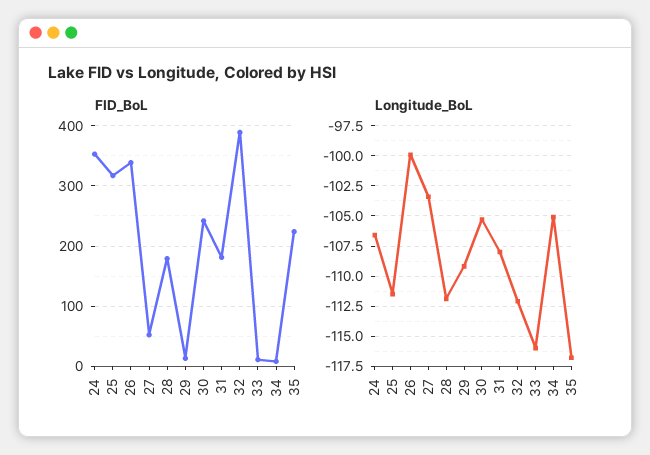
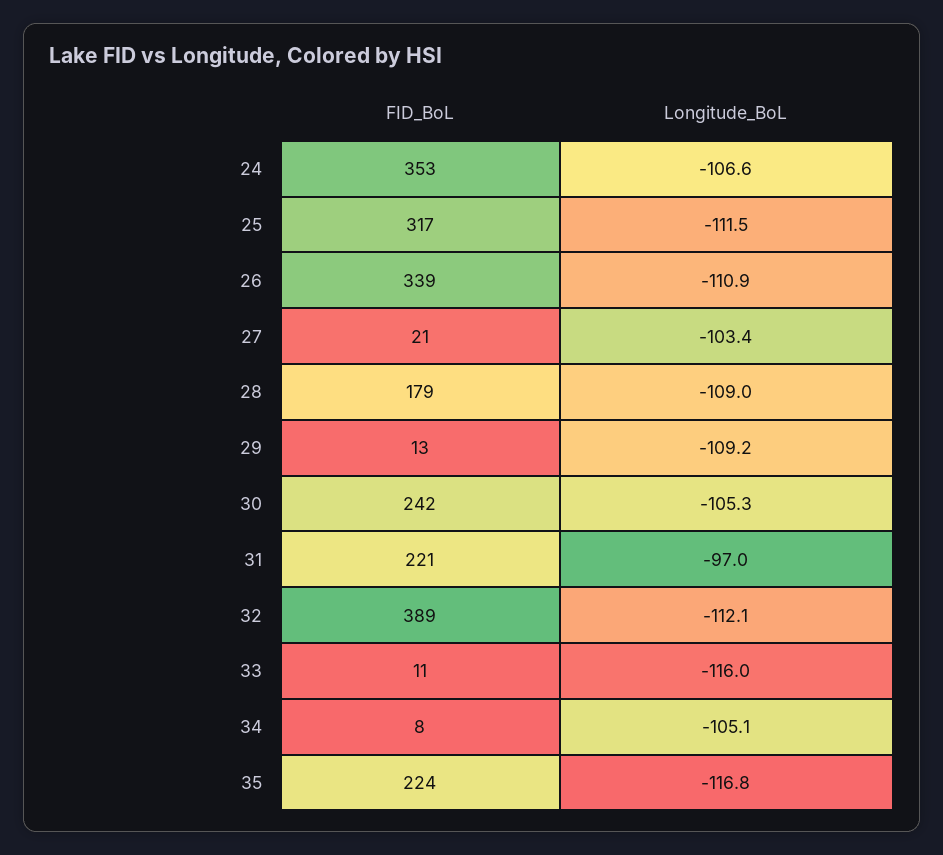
FID_BoL, 27: 50 -> 21
FID_BoL, 31: 180 -> 221
Longitude_BoL, 26: -100 -> -110.9
Longitude_BoL, 28: -112 -> -109
Longitude_BoL, 31: -108 -> -97

